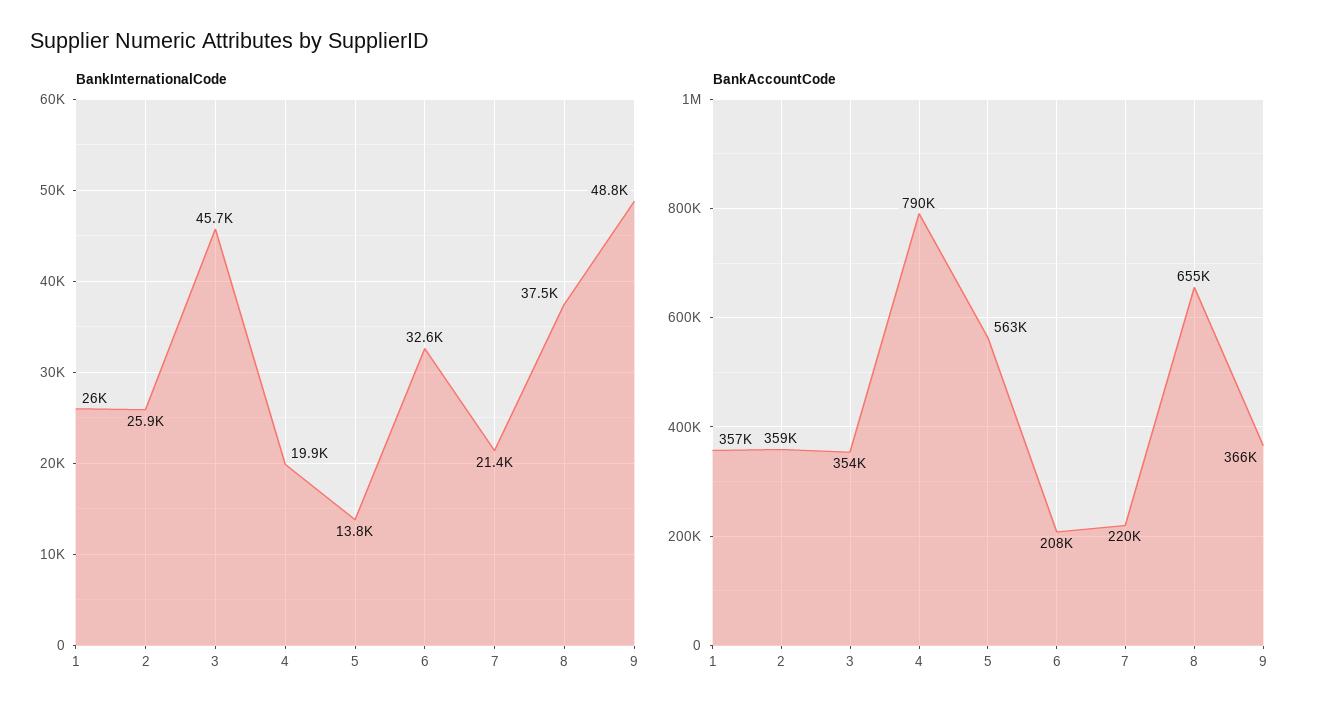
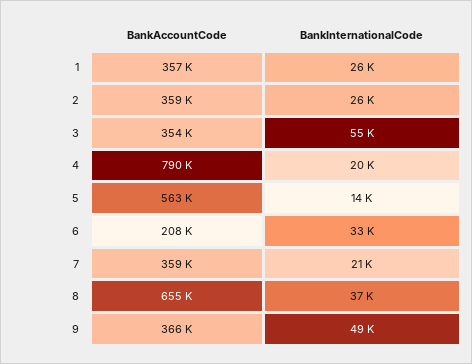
BankInternationalCode, 3: 45700 -> 55000
BankAccountCode, 7: 220000 -> 359000

